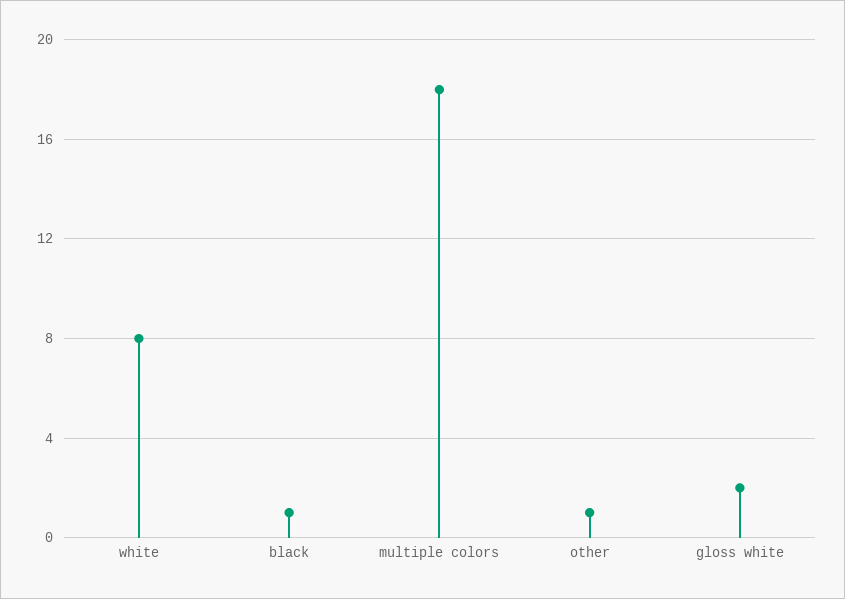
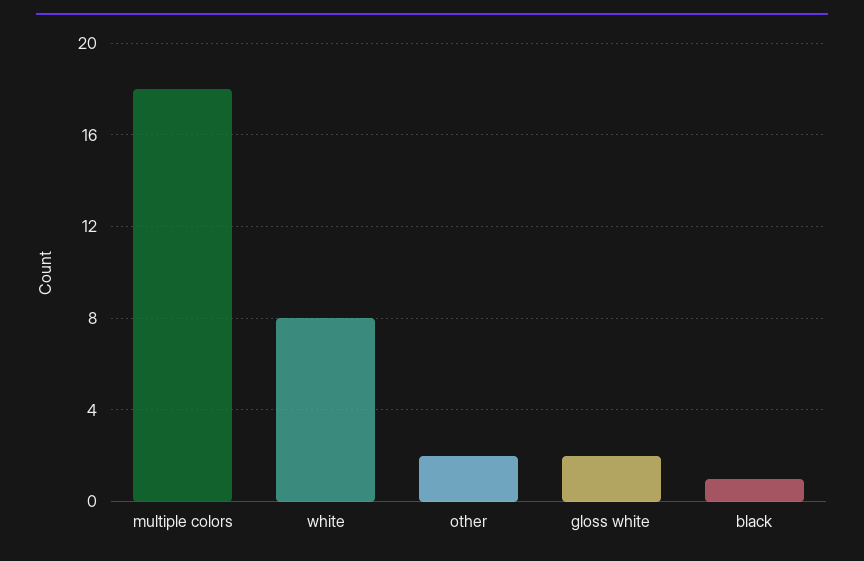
other: 1 -> 2

